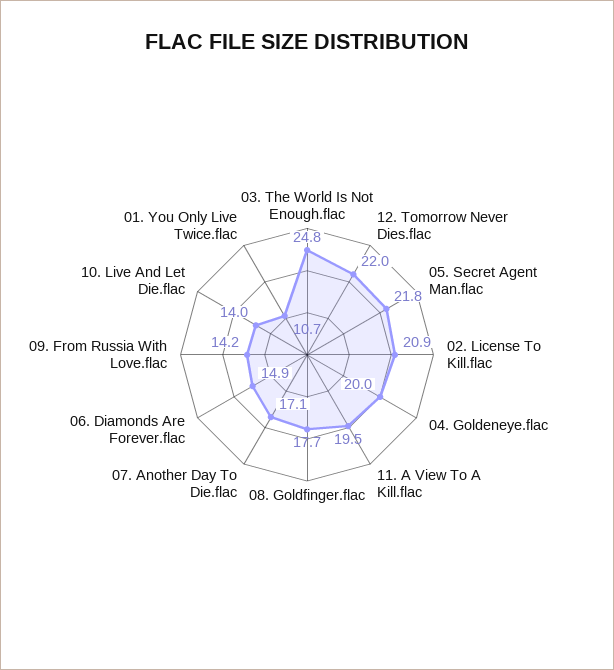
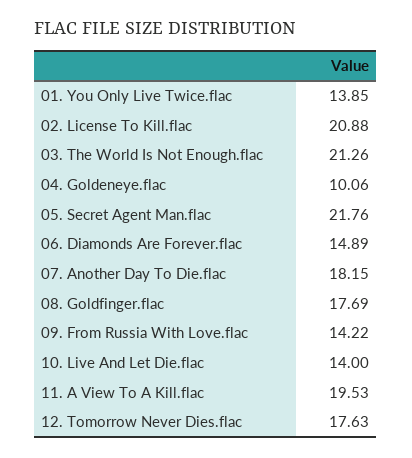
03. The World Is Not Enough.flac: 24.8 -> 21.26
12. Tomorrow Never Dies.flac: 22 -> 17.63
04. Goldeneye.flac: 20 -> 10.06
07. Another Day To Die.flac: 17.1 -> 18.15
01. You Only Live Twice.flac: 10.7 -> 13.85

